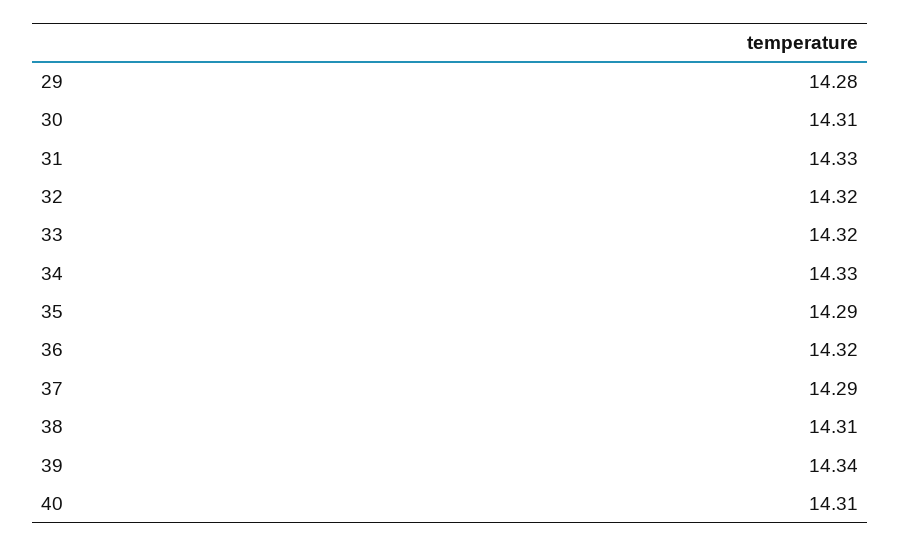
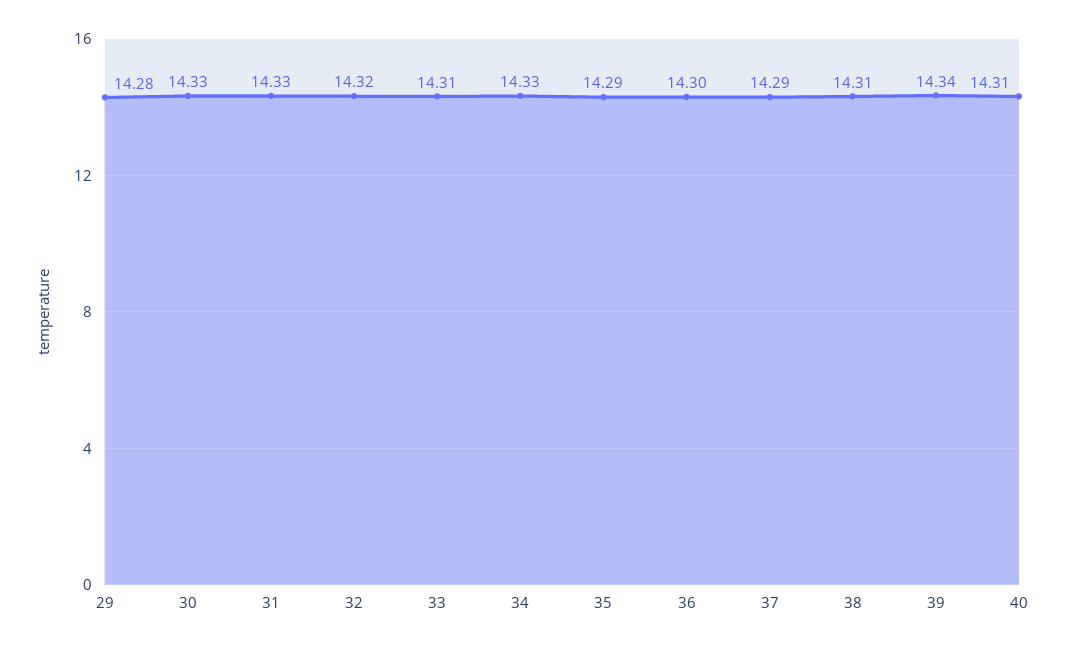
30: 14.31 -> 14.33
33: 14.32 -> 14.31
36: 14.32 -> 14.3

